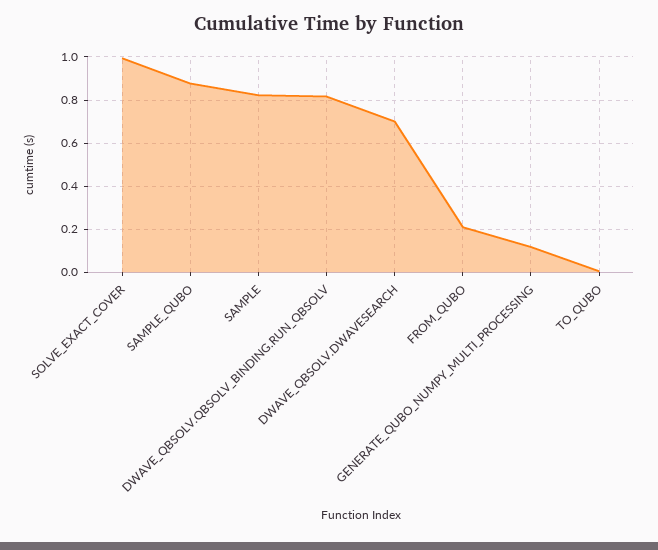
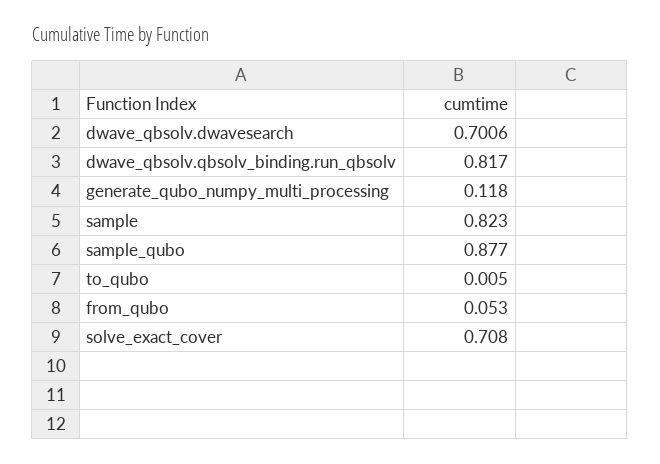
SOLVE_EXACT_COVER: 1 -> 0.708
FROM_QUBO: 0.2 -> 0.053

